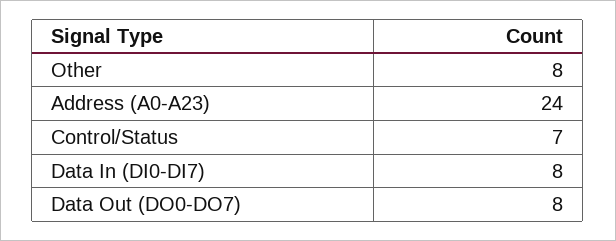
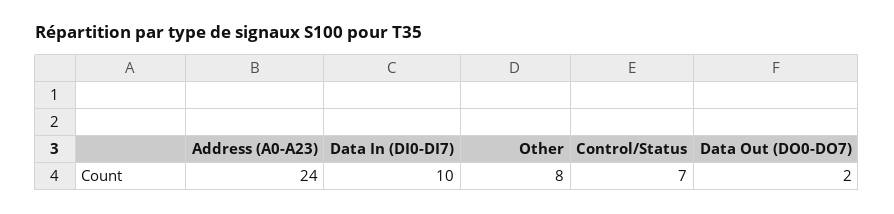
Data In (DI0-DI7): 8 -> 10
Data Out (DO0-DO7): 8 -> 2

